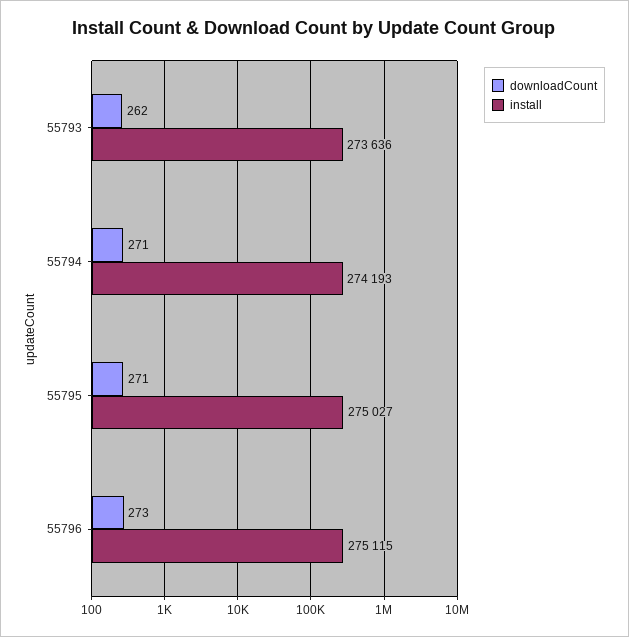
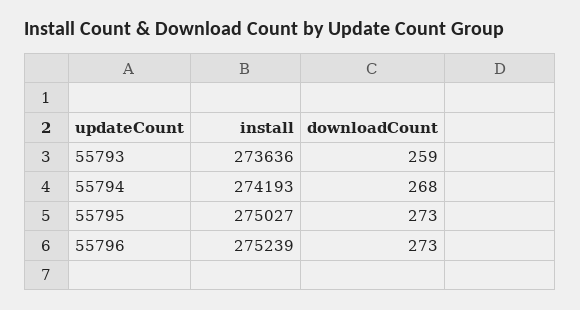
downloadCount, 55793: 262 -> 259
downloadCount, 55794: 271 -> 268
downloadCount, 55795: 271 -> 273
install, 55796: 275115 -> 275239

